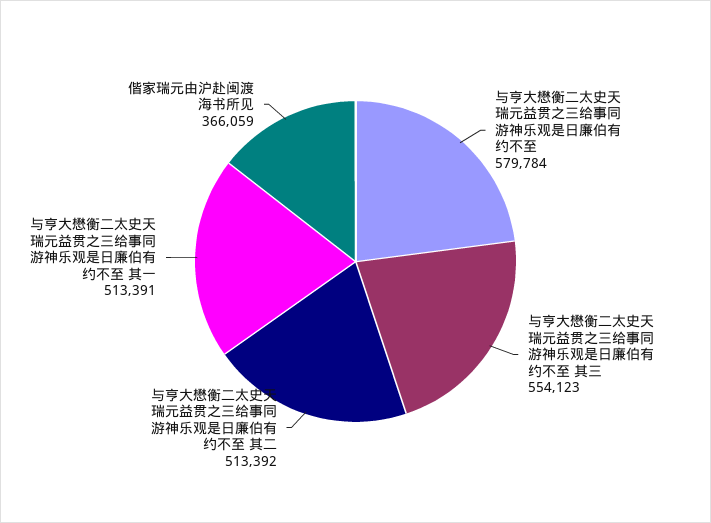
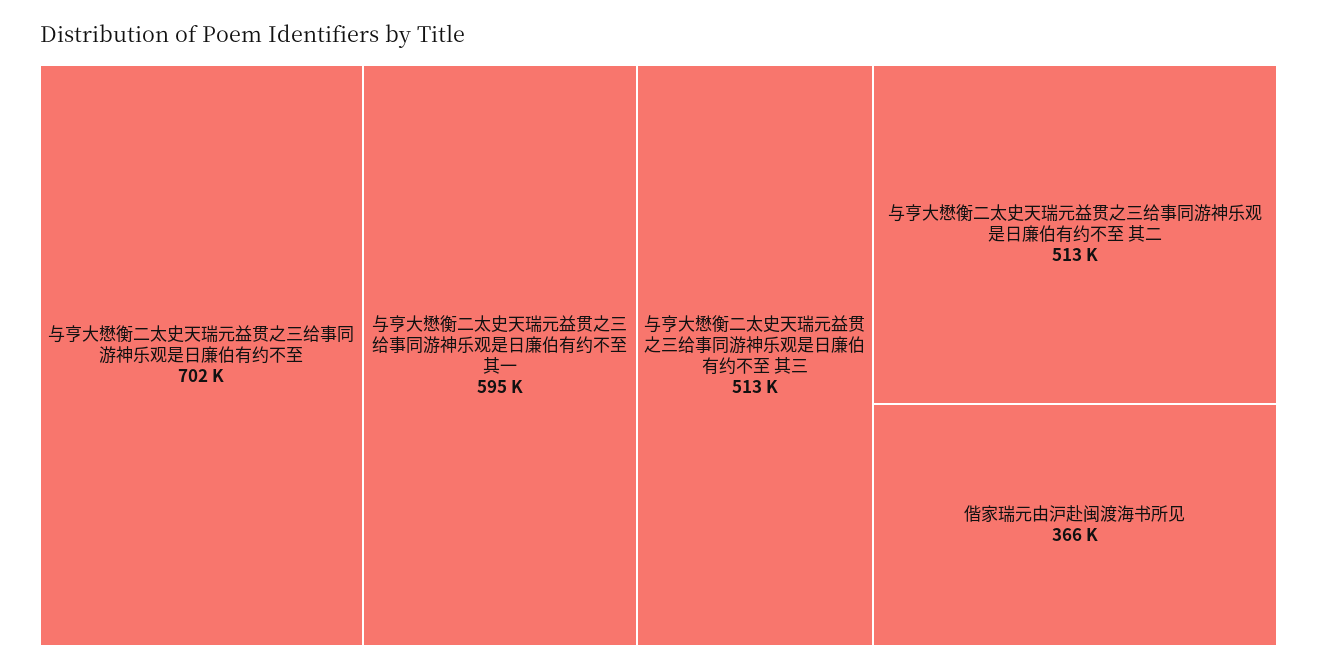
与亨大懋衡二太史天瑞元益贯之三给事同游神乐观是日廉伯有约不至: 579784 -> 702000
与亨大懋衡二太史天瑞元益贯之三给事同游神乐观是日廉伯有约不至 其三: 554123 -> 513000
与亨大懋衡二太史天瑞元益贯之三给事同游神乐观是日廉伯有约不至 其一: 513391 -> 595000

